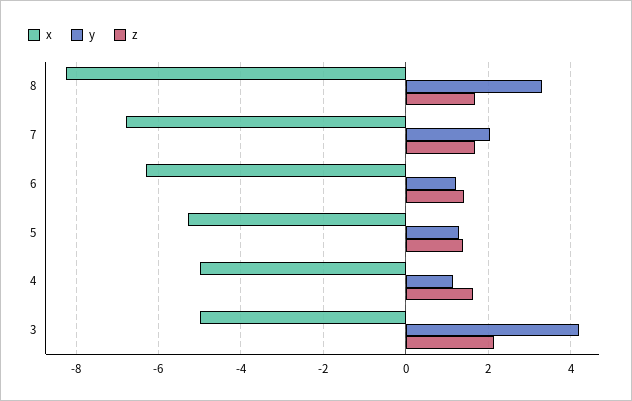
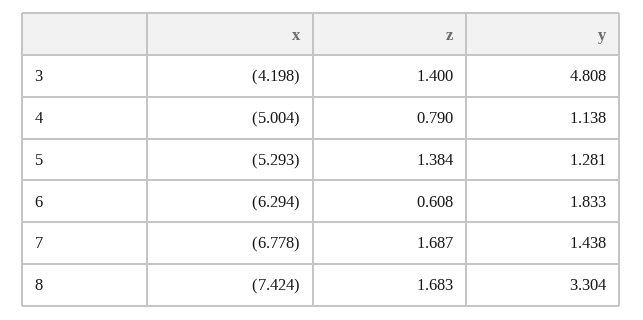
x, 8: -8.2 -> -7.424
y, 7: 2 -> 1.438
y, 6: 1.2 -> 1.833
z, 6: 1.4 -> 0.608
z, 4: 1.6 -> 0.79
x, 3: -5 -> -4.198
y, 3: 4.2 -> 4.808
z, 3: 2.2 -> 1.4

